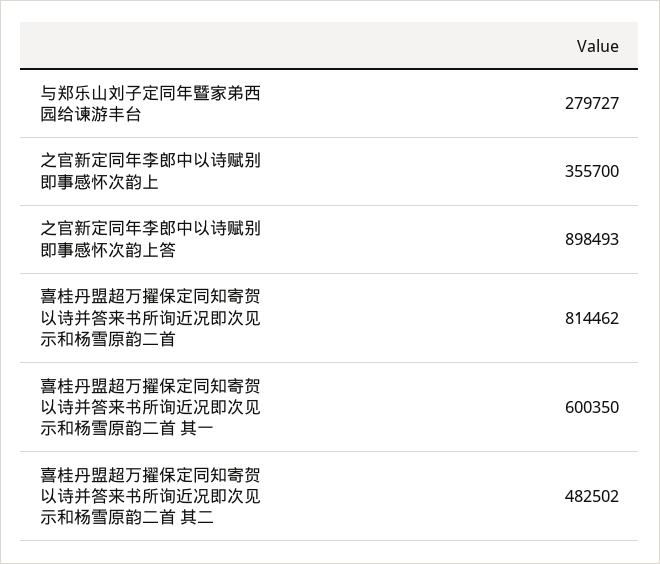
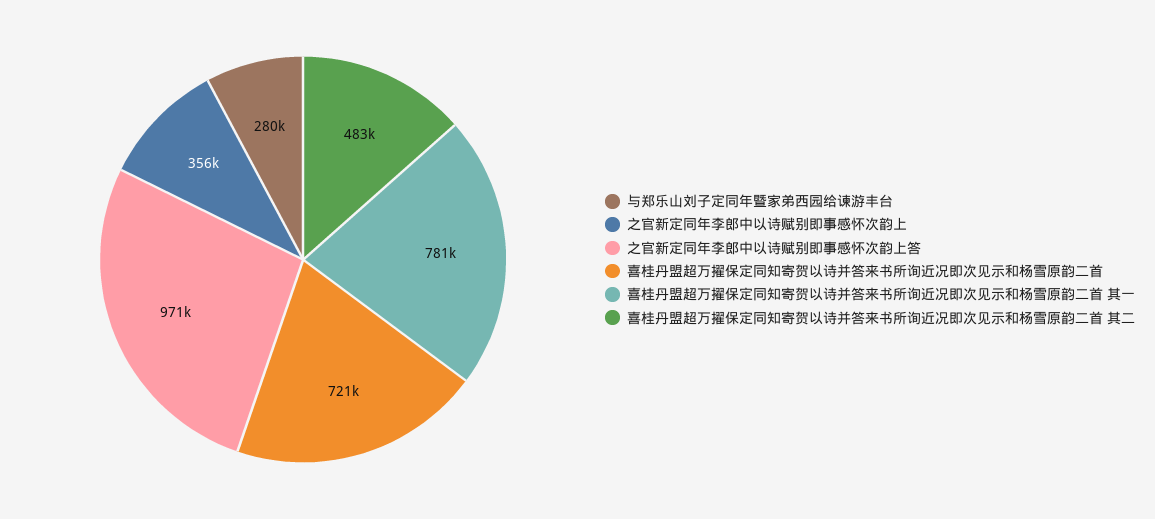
之官新定同年李郎中以诗赋别即事感怀次韵上答: 898493 -> 971000
喜桂丹盟超万擢保定同知寄贺以诗并答来书所询近况即次见示和杨雪原韵二首: 814462 -> 721000
喜桂丹盟超万擢保定同知寄贺以诗并答来书所询近况即次见示和杨雪原韵二首 其一: 600350 -> 781000

